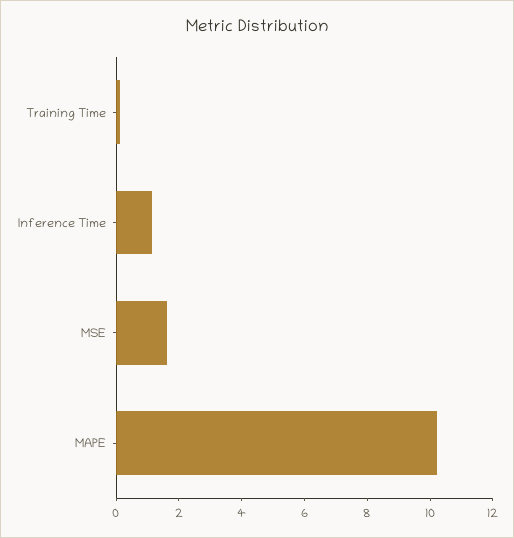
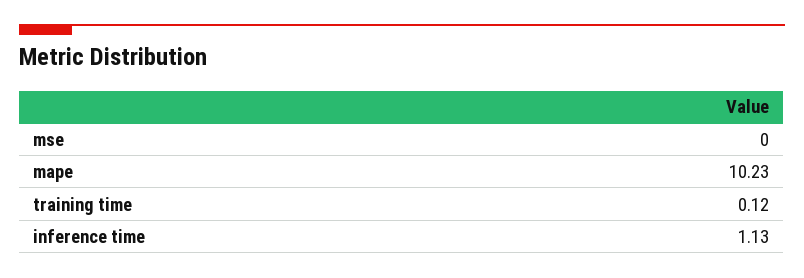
MSE: 1.5 -> 0

